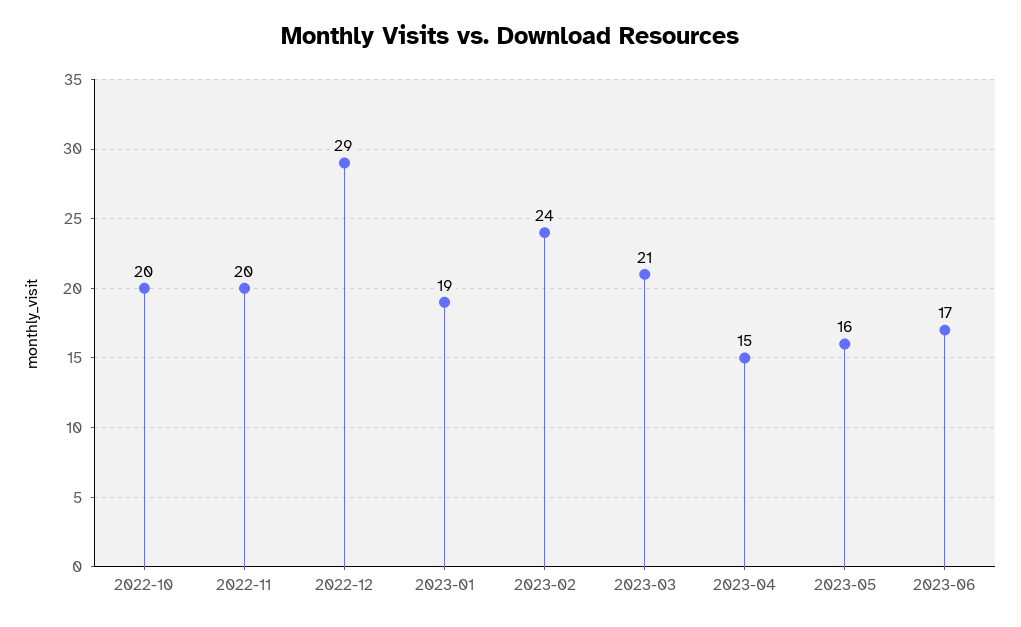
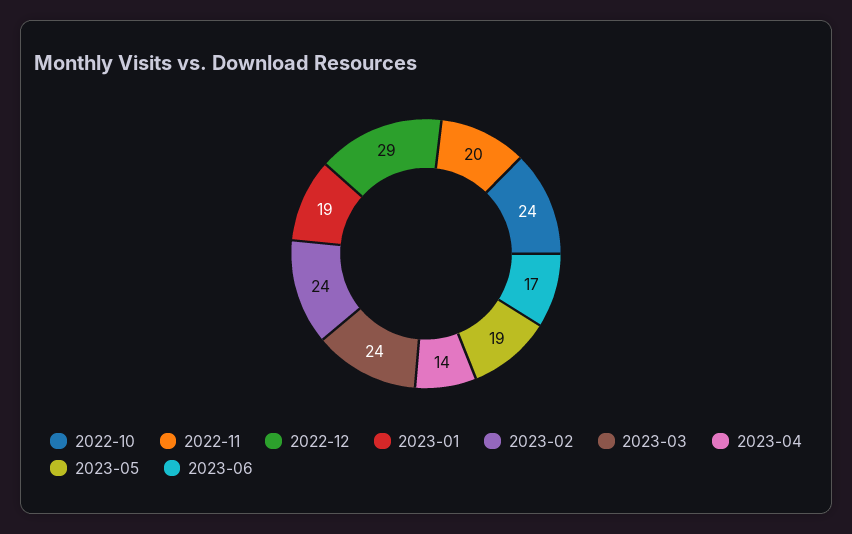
2022-10: 20 -> 24
2023-03: 21 -> 24
2023-04: 15 -> 14
2023-05: 16 -> 19

